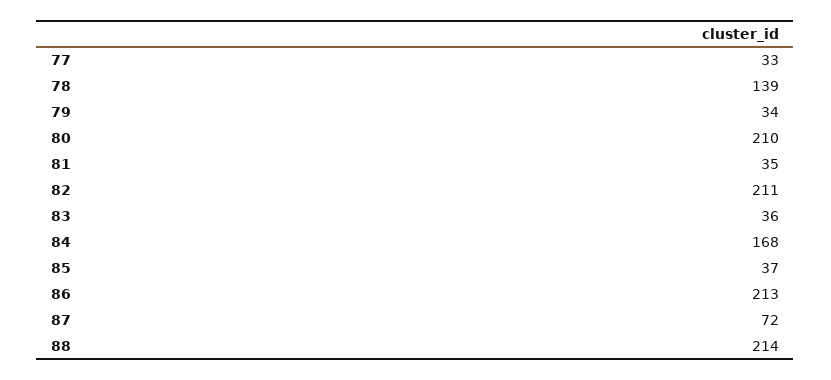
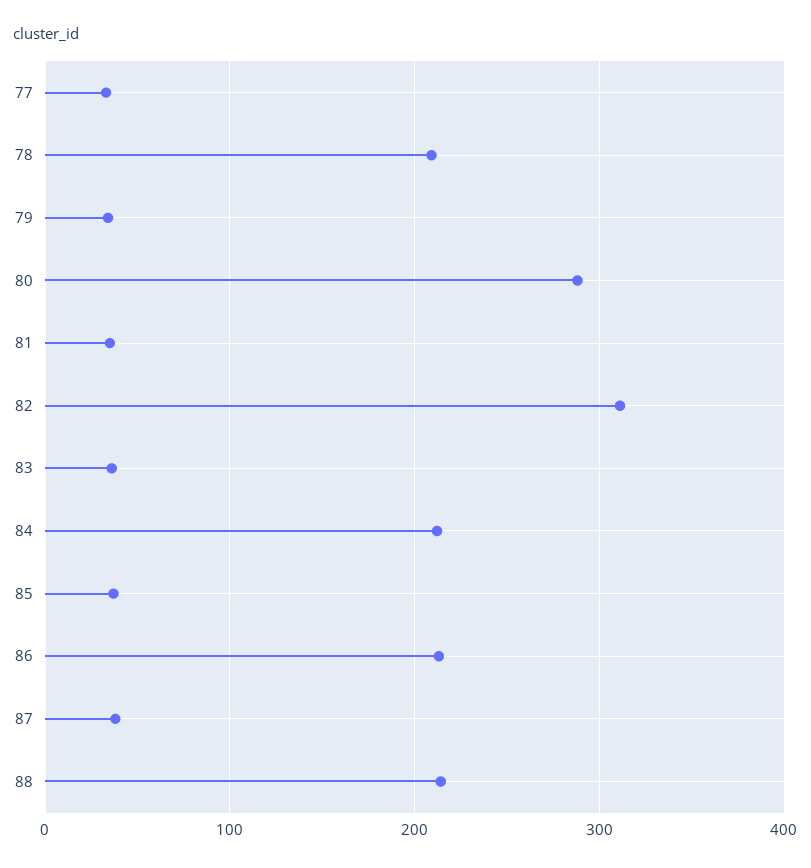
78: 139 -> 210
80: 210 -> 290
82: 211 -> 310
84: 168 -> 210
87: 72 -> 40

